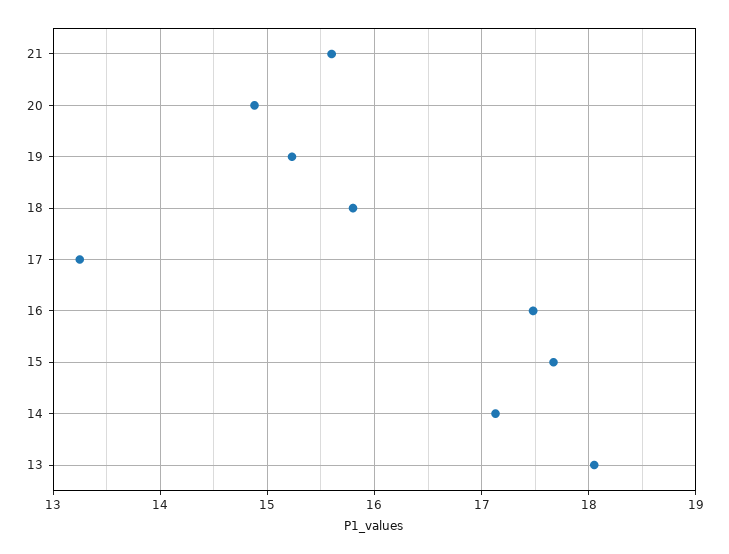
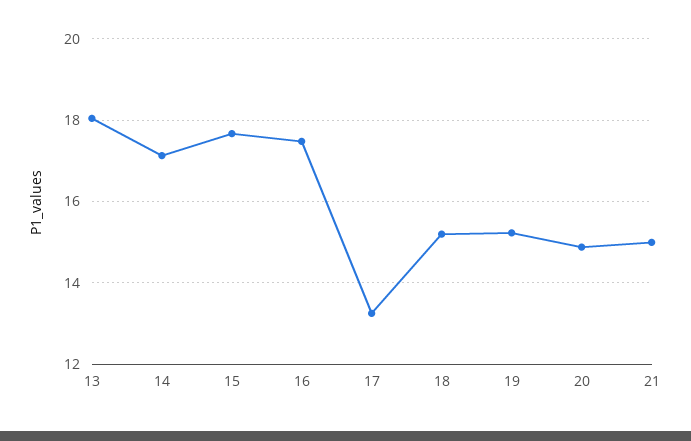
21: 15.6 -> 15
18: 15.8 -> 15.2

